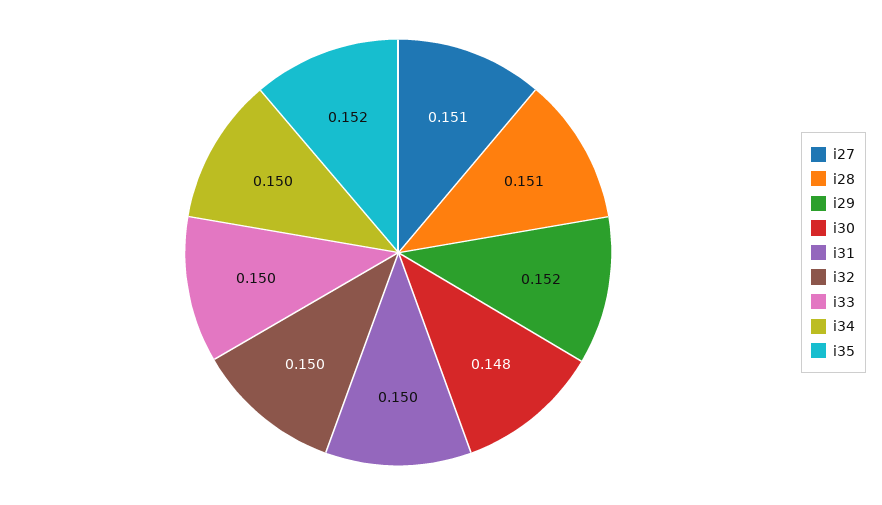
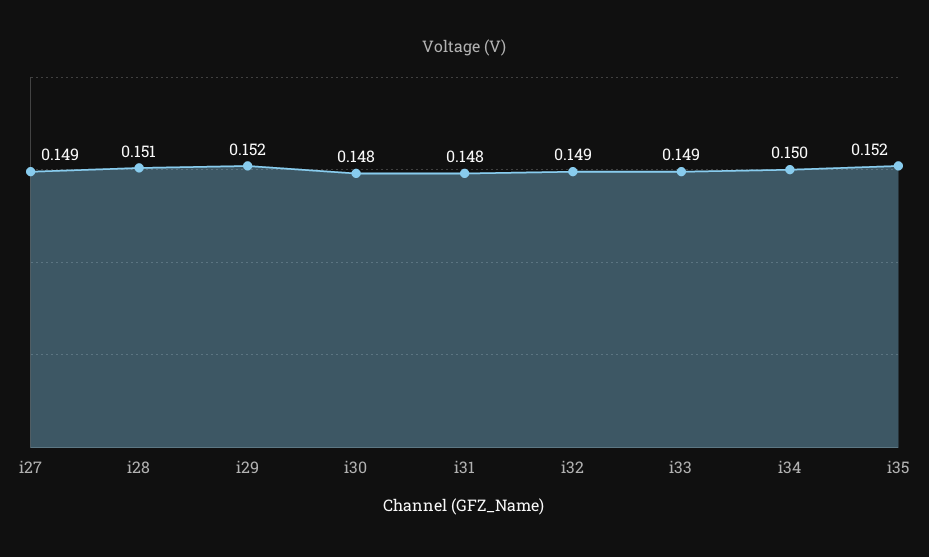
i27: 0.151 -> 0.149
i31: 0.15 -> 0.148
i32: 0.15 -> 0.149
i33: 0.15 -> 0.149

